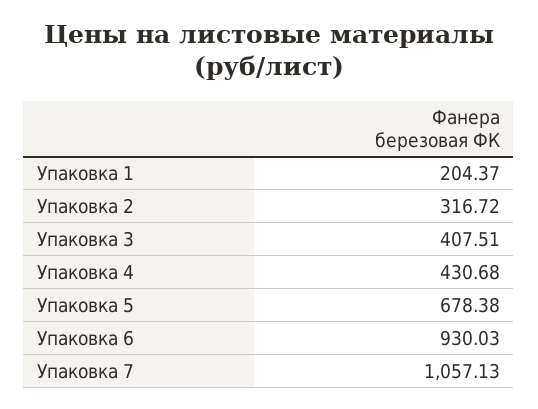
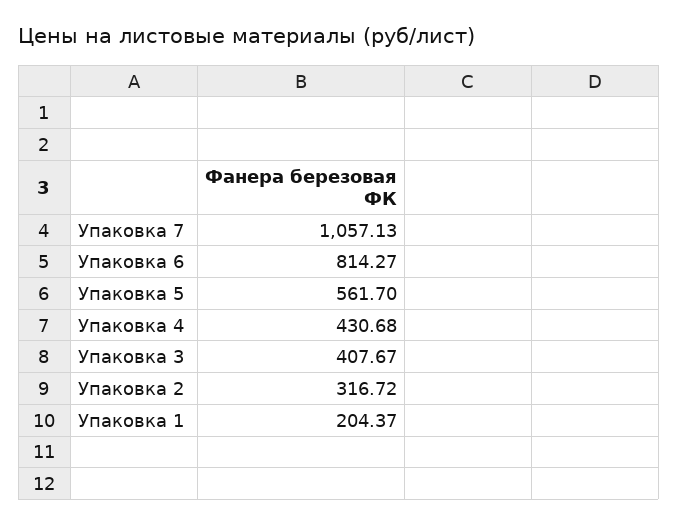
Упаковка 3: 407.51 -> 407.67
Упаковка 5: 678.38 -> 561.7
Упаковка 6: 930.03 -> 814.27

